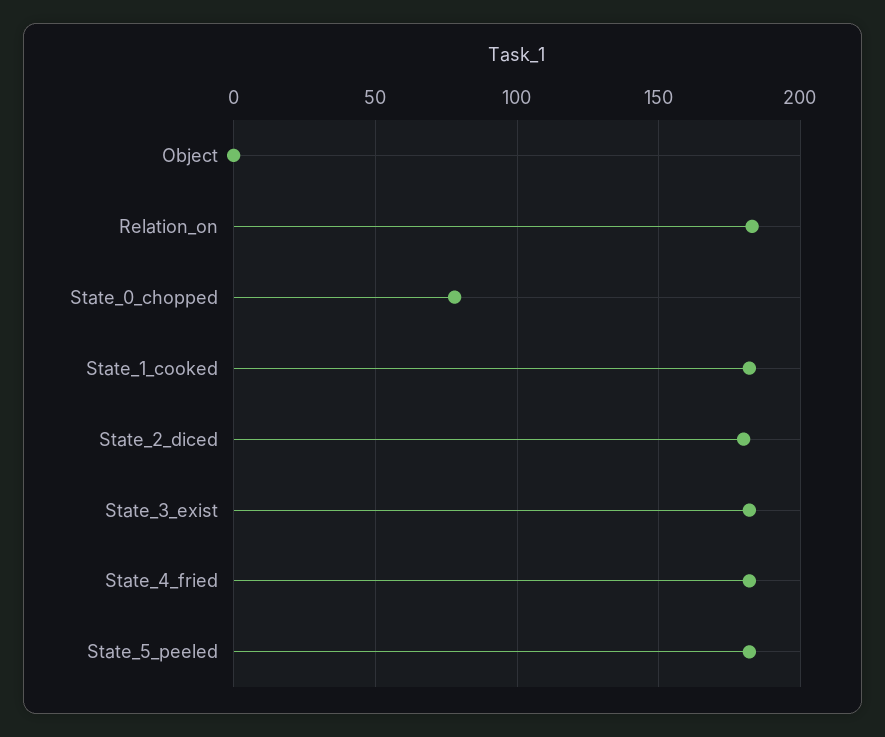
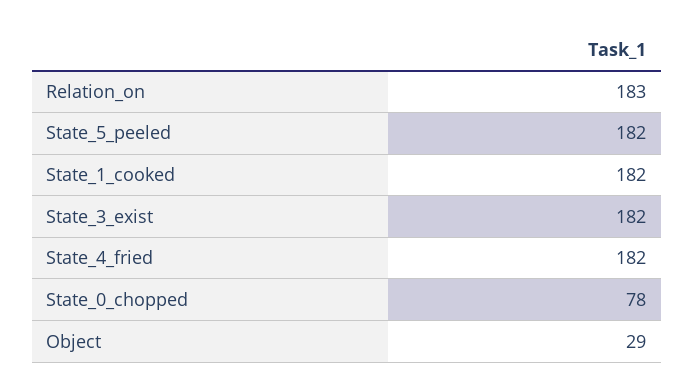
Object: 0 -> 29
State_2_diced: 180 -> none

